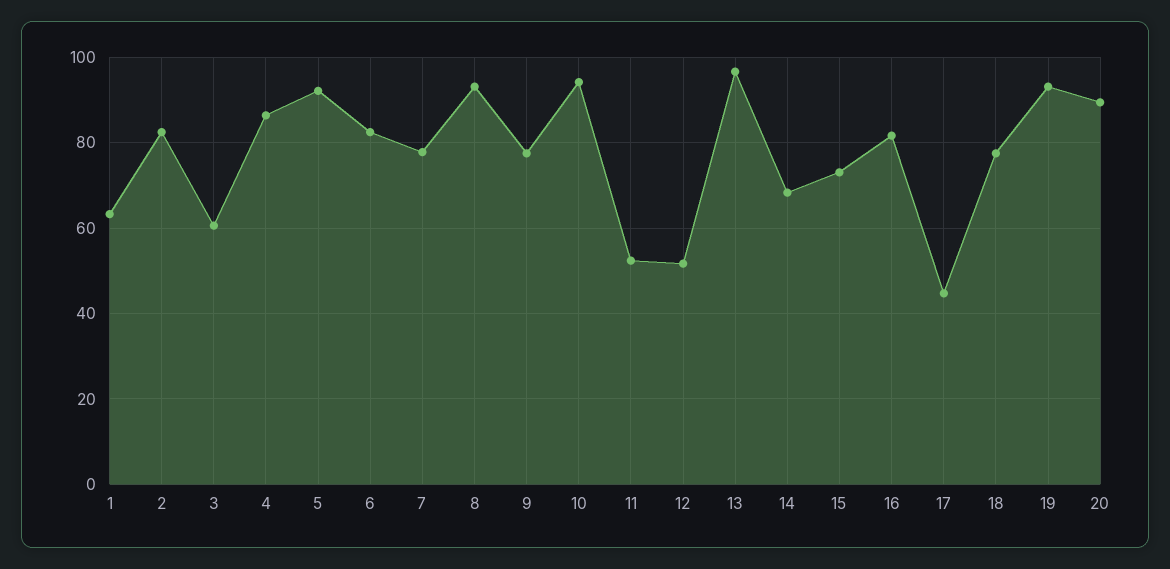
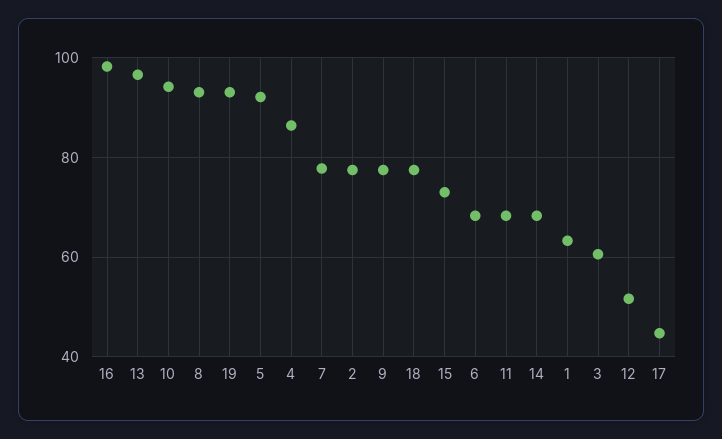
2: 82 -> 78
6: 82 -> 68
11: 52 -> 68
16: 82 -> 98
20: 90 -> none

